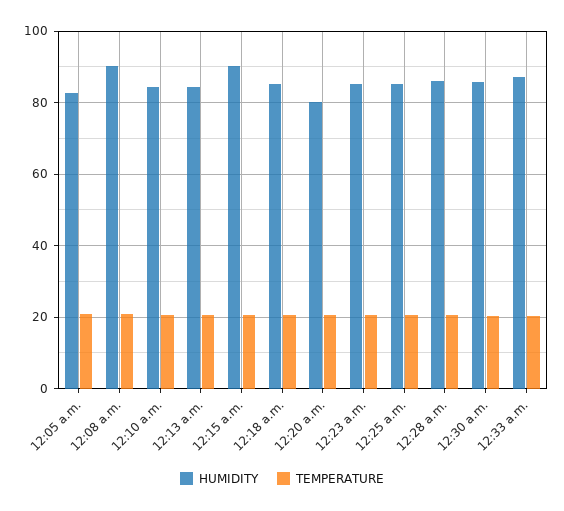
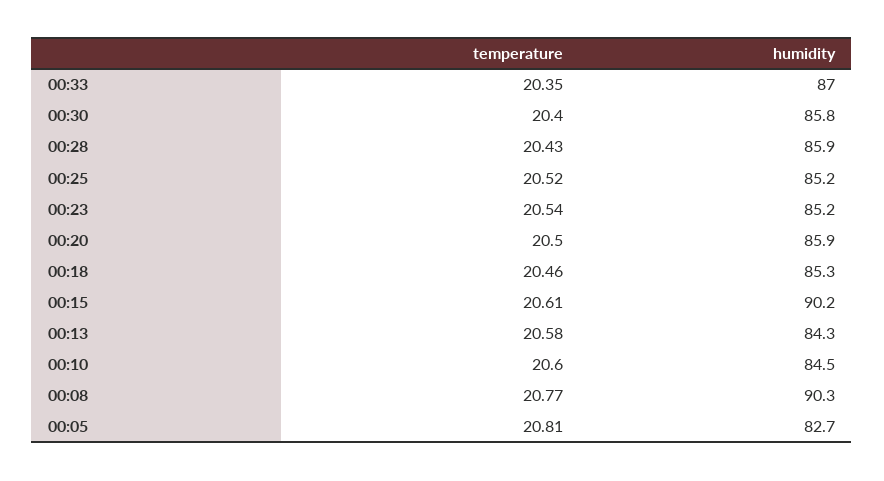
HUMIDITY, 12:20 a.m.: 80 -> 85.9

